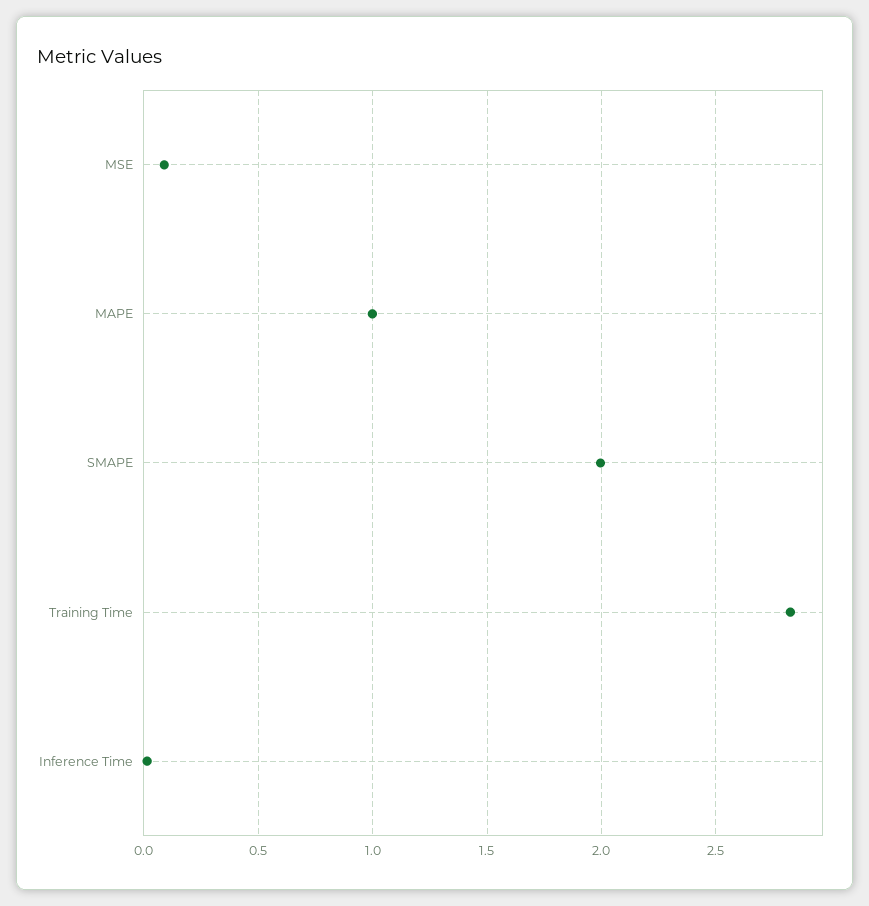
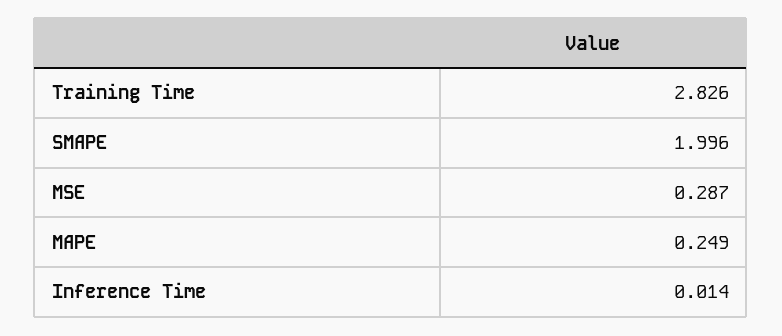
MSE: 0.1 -> 0.287
MAPE: 1 -> 0.249

